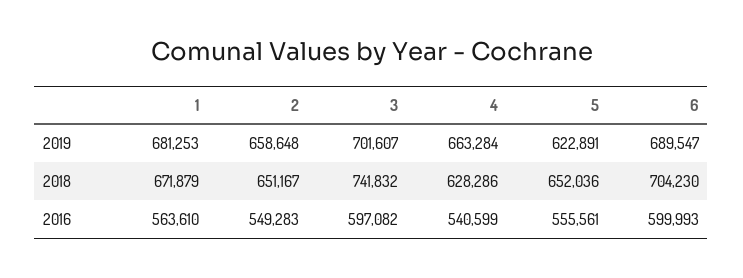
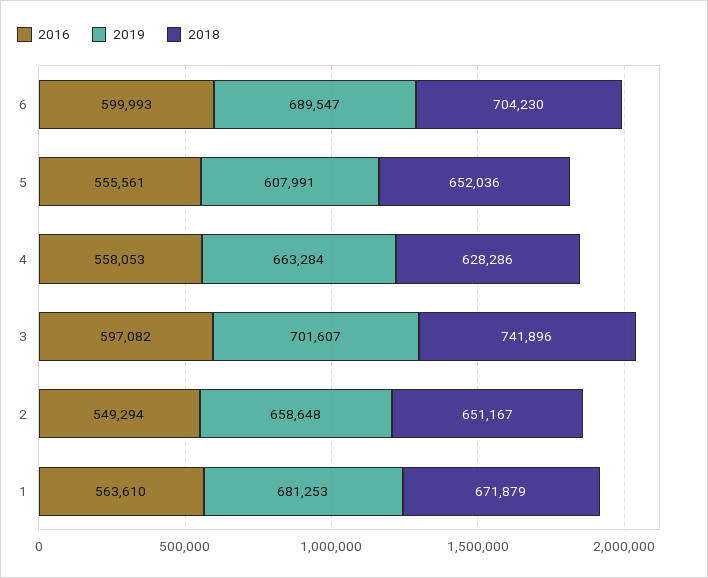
2019, 5: 622891 -> 607991
2018, 3: 741832 -> 741896
2016, 2: 549283 -> 549294
2016, 4: 540599 -> 558053

